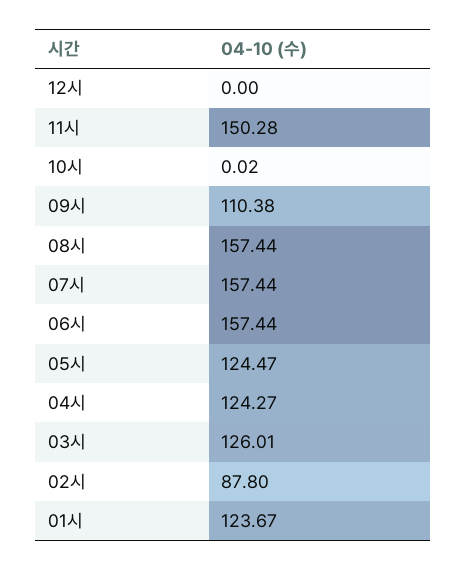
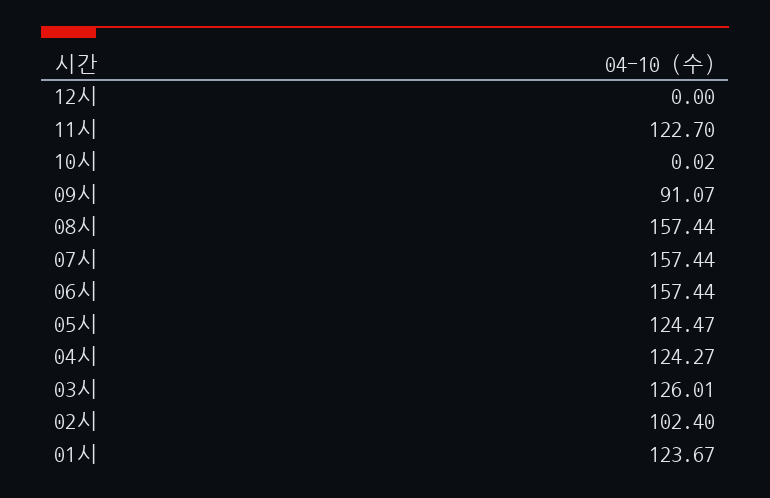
11시: 150.28 -> 122.7
09시: 110.38 -> 91.07
02시: 87.8 -> 102.4

